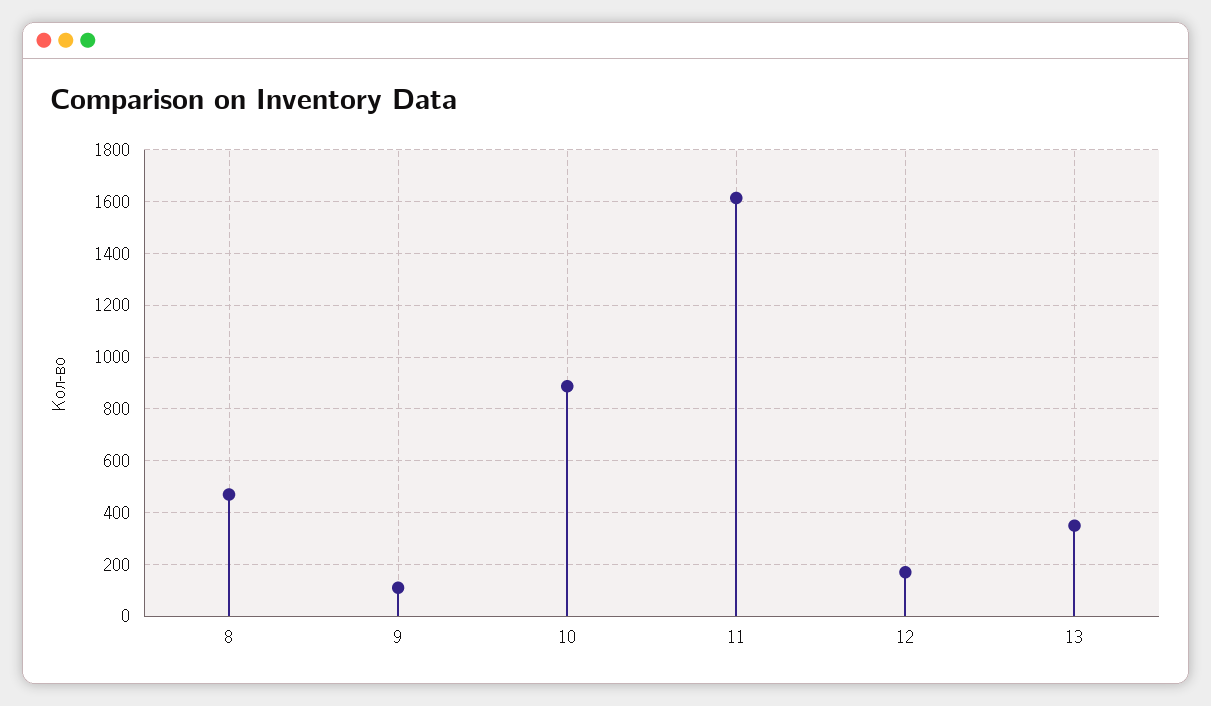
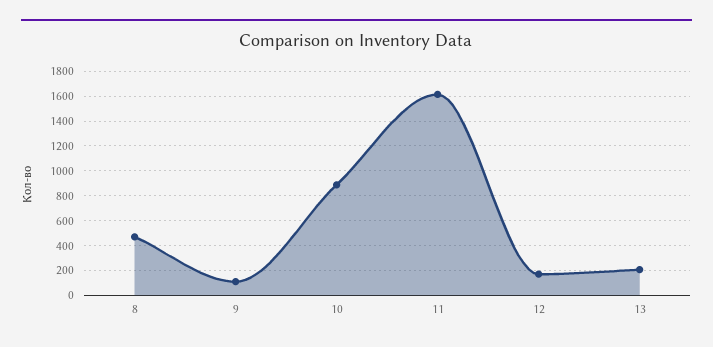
13: 350 -> 200

